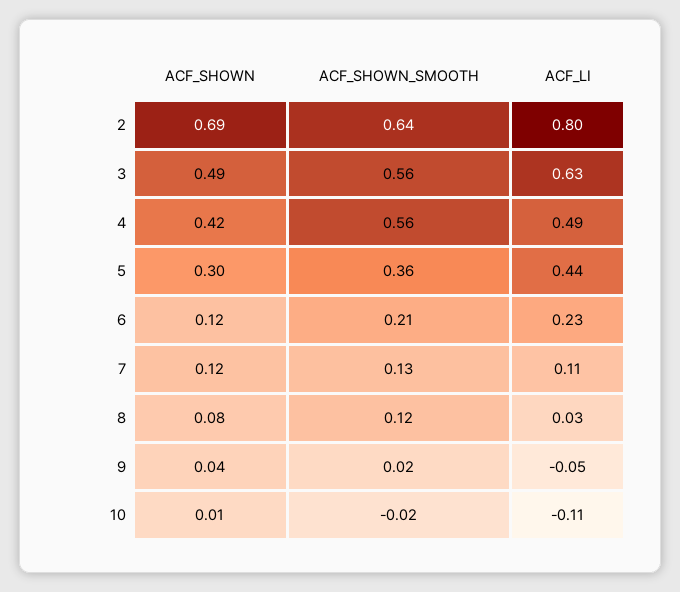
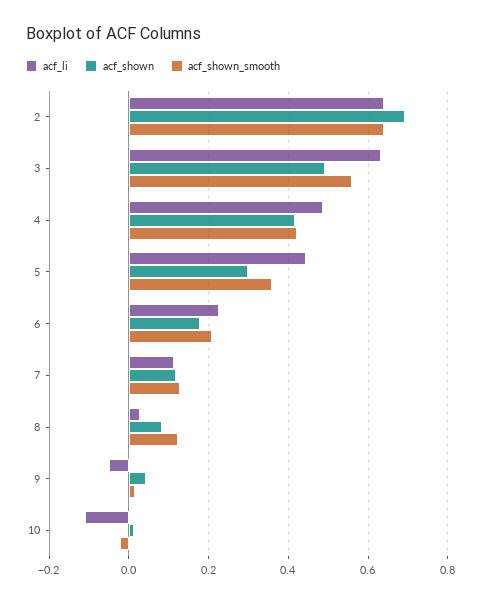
ACF_LI, 2: 0.8 -> 0.64
ACF_SHOWN_SMOOTH, 4: 0.56 -> 0.42
ACF_SHOWN, 6: 0.12 -> 0.18

